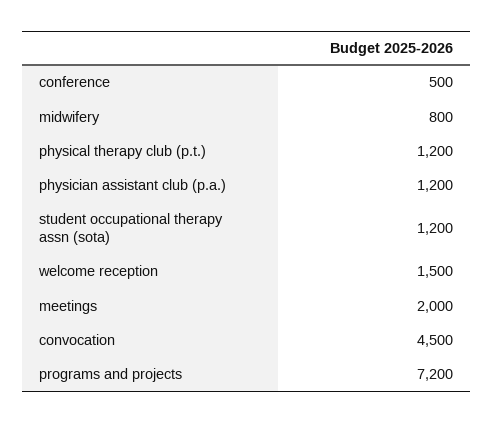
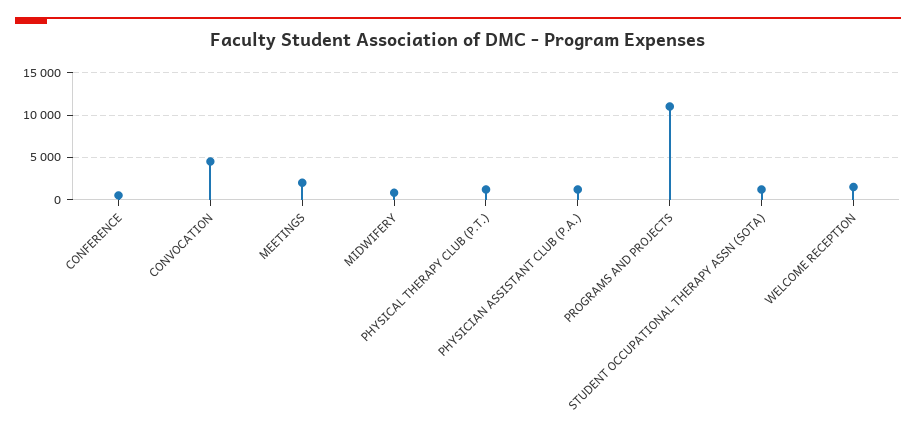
programs and projects: 7200 -> 11000

